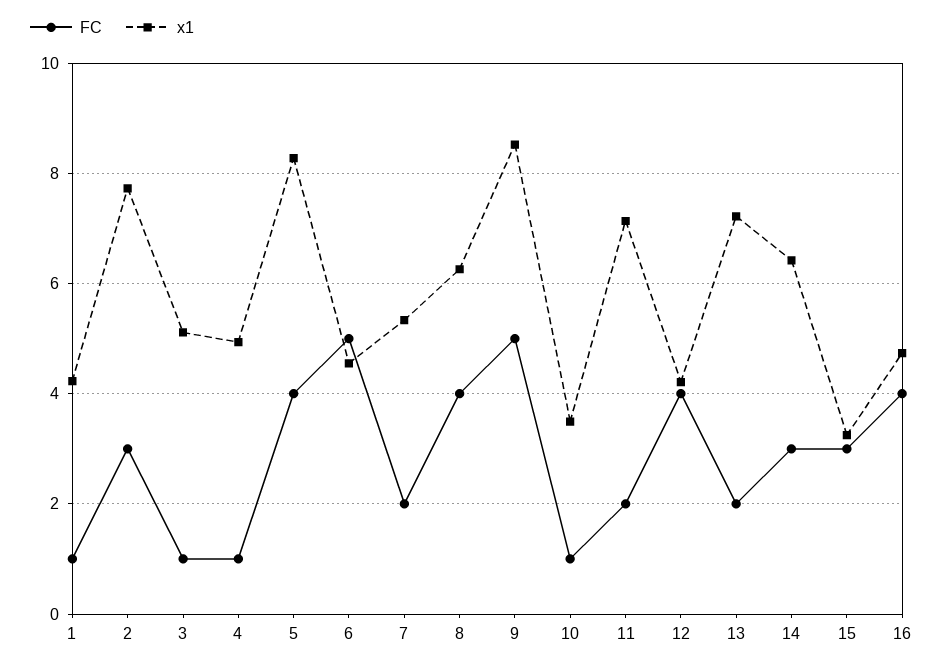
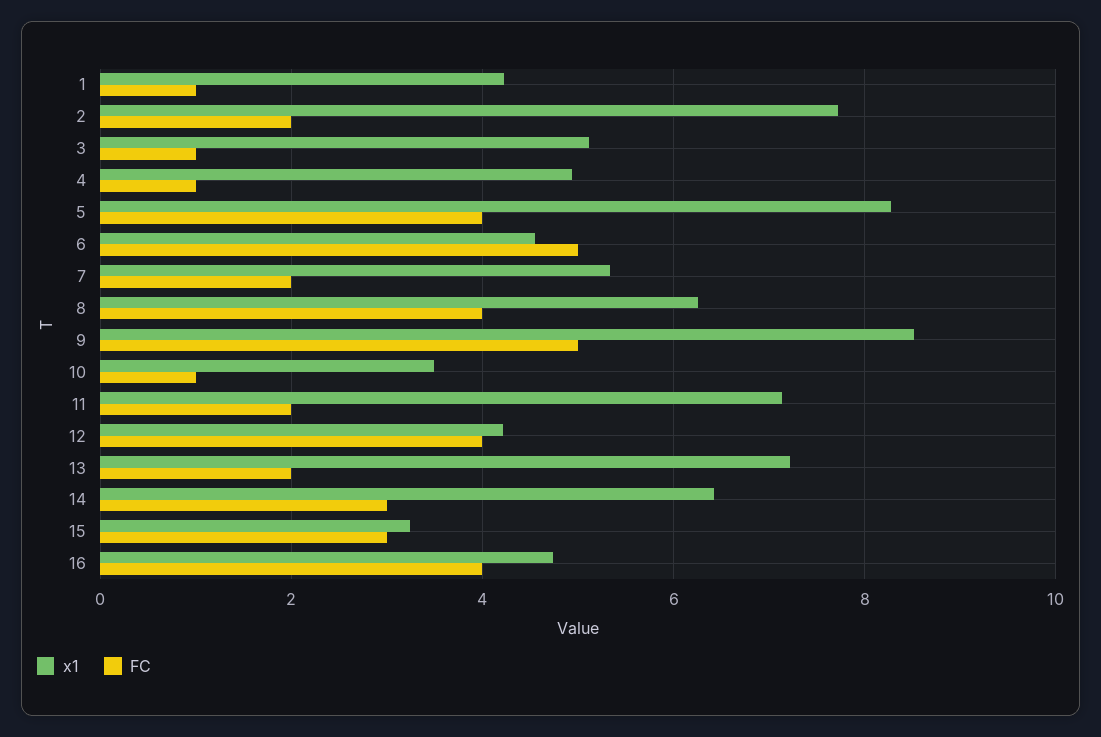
FC, 2: 3 -> 2

